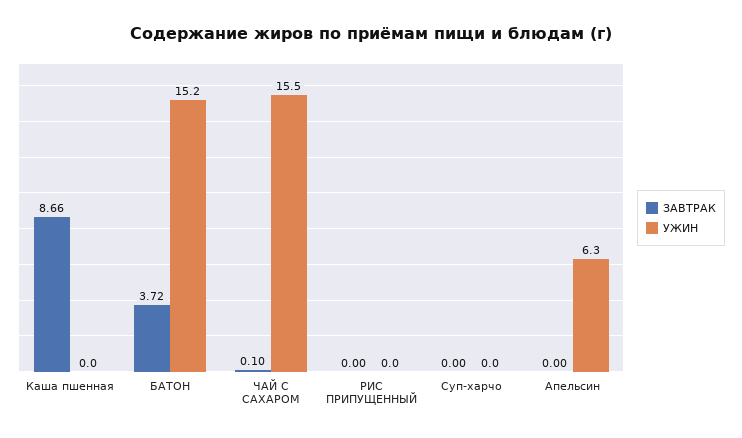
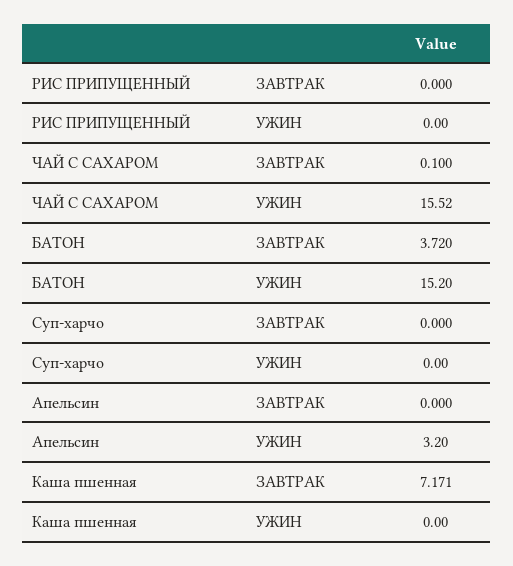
ЗАВТРАК, Каша пшенная: 8.66 -> 7.171
УЖИН, Апельсин: 6.3 -> 3.2

